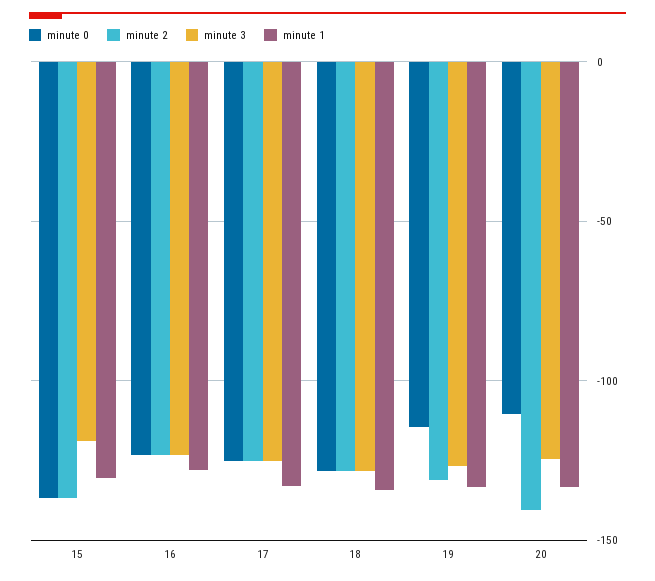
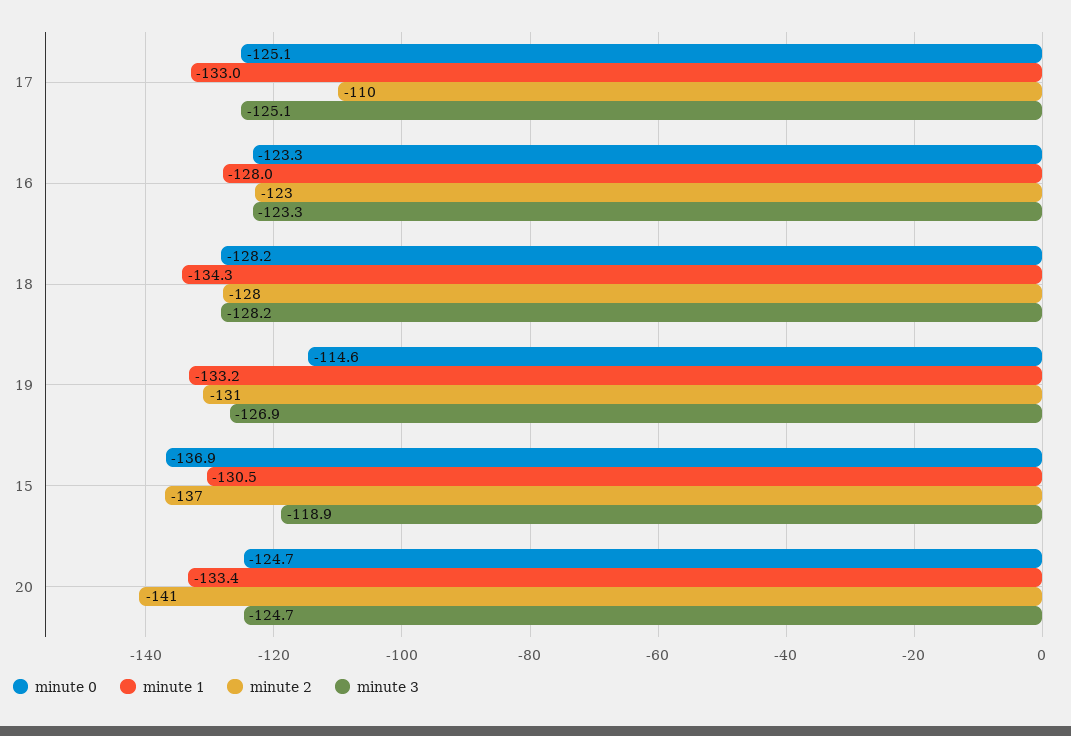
minute 2, 17: -125 -> -110
minute 0, 20: -110 -> -124.7

